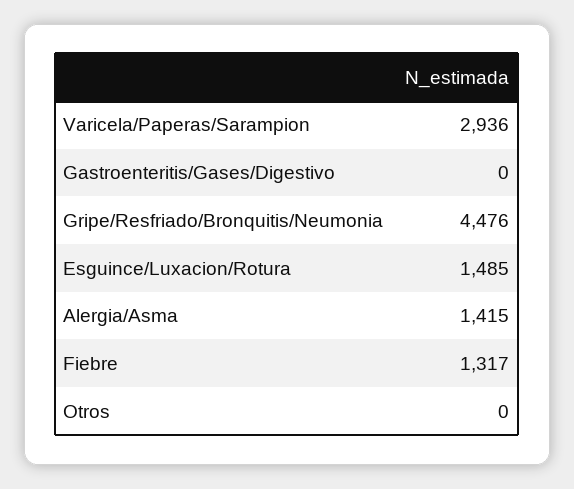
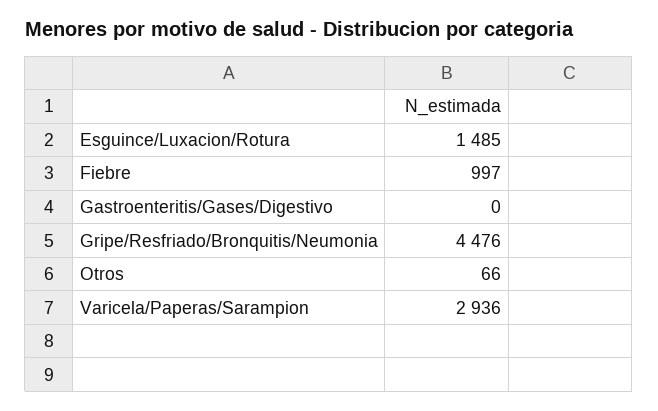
Alergia/Asma: 1415 -> none
Fiebre: 1317 -> 997
Otros: 0 -> 66

